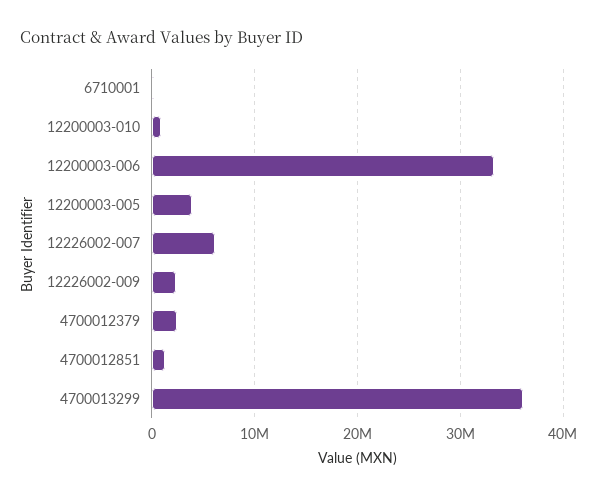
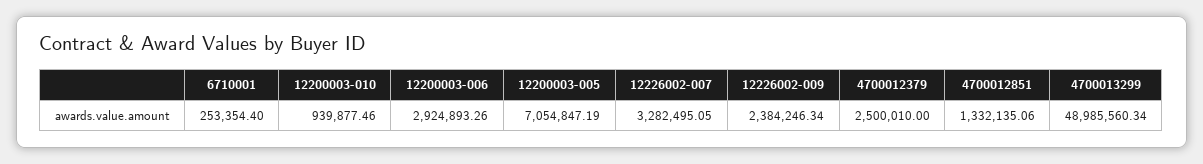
12200003-006: 33000000 -> 2924893.26
12200003-005: 4000000 -> 7054847.19
12226002-007: 6000000 -> 3282495.05
4700013299: 36000000 -> 48985560.34

